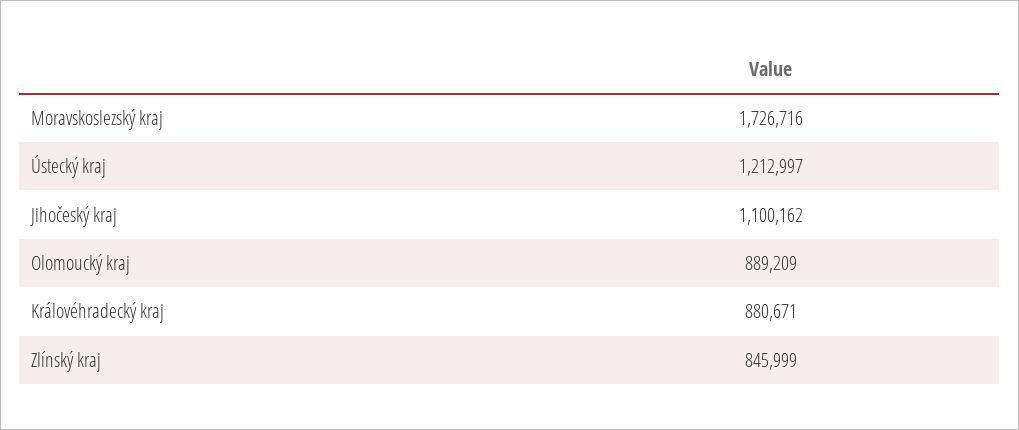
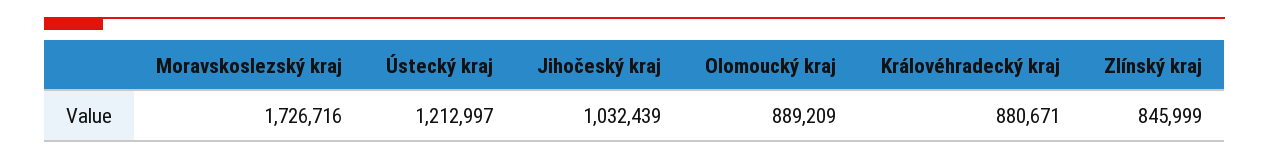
Jihočeský kraj: 1100162 -> 1032439

